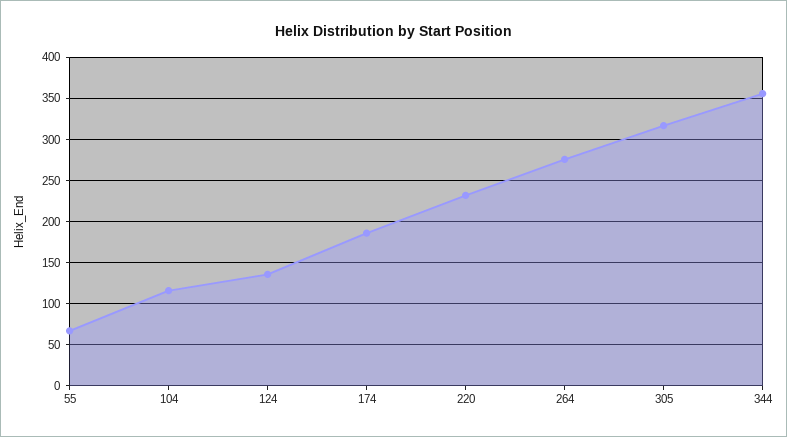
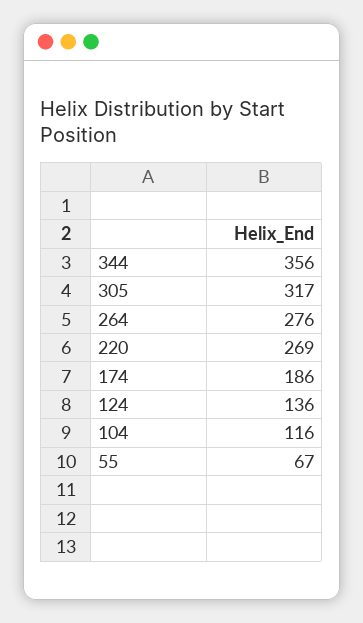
220: 230 -> 269

